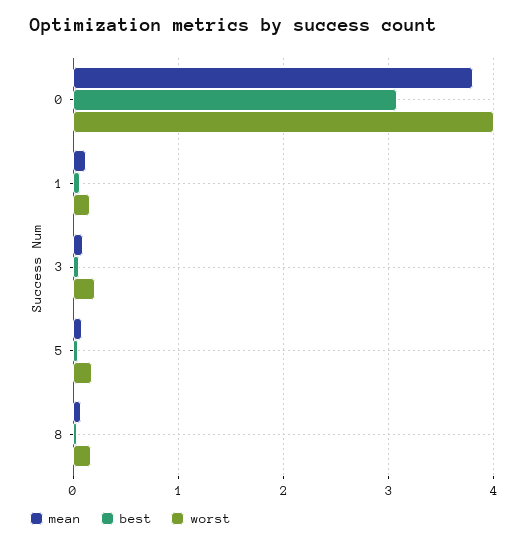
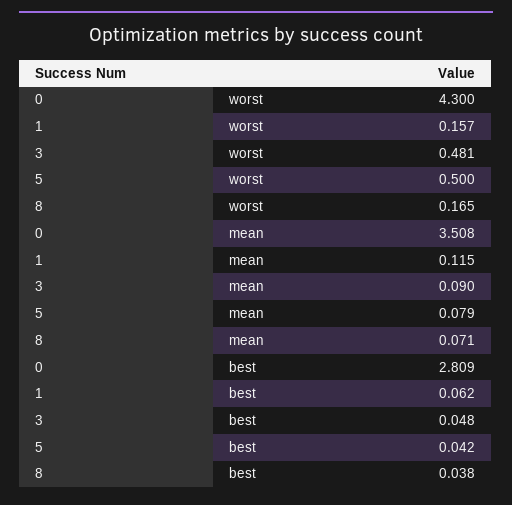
mean, 0: 3.8 -> 3.508
best, 0: 3.1 -> 2.809
worst, 0: 4 -> 4.3
worst, 3: 0.2 -> 0.481
worst, 5: 0.2 -> 0.5

